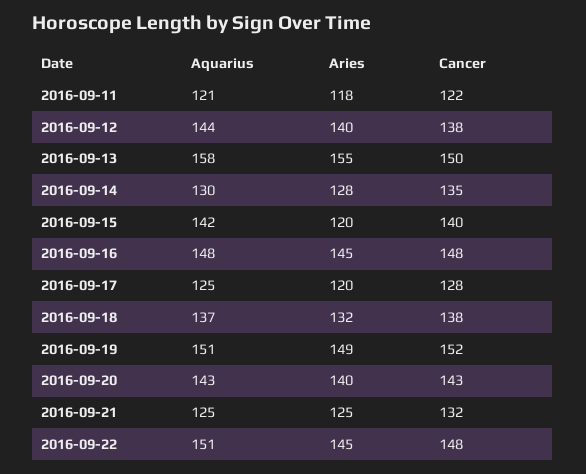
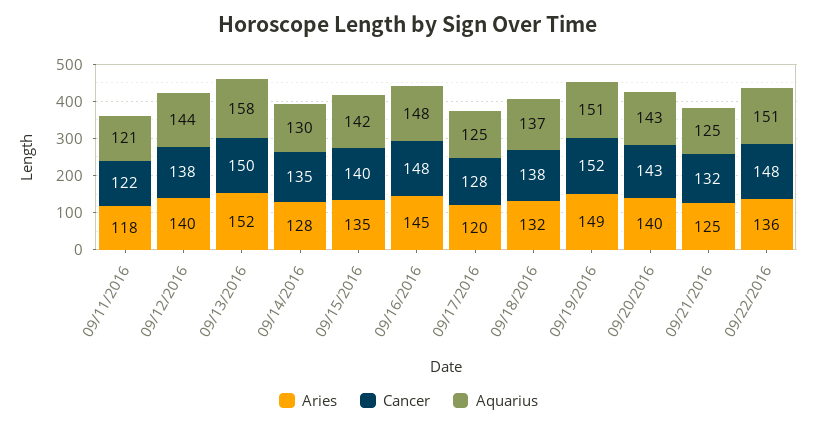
Aries, 2016-09-13: 155 -> 152
Aries, 2016-09-15: 120 -> 135
Aries, 2016-09-22: 145 -> 136

